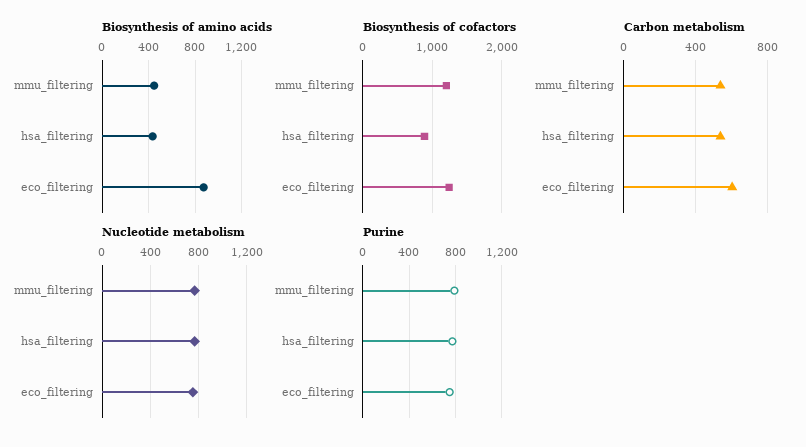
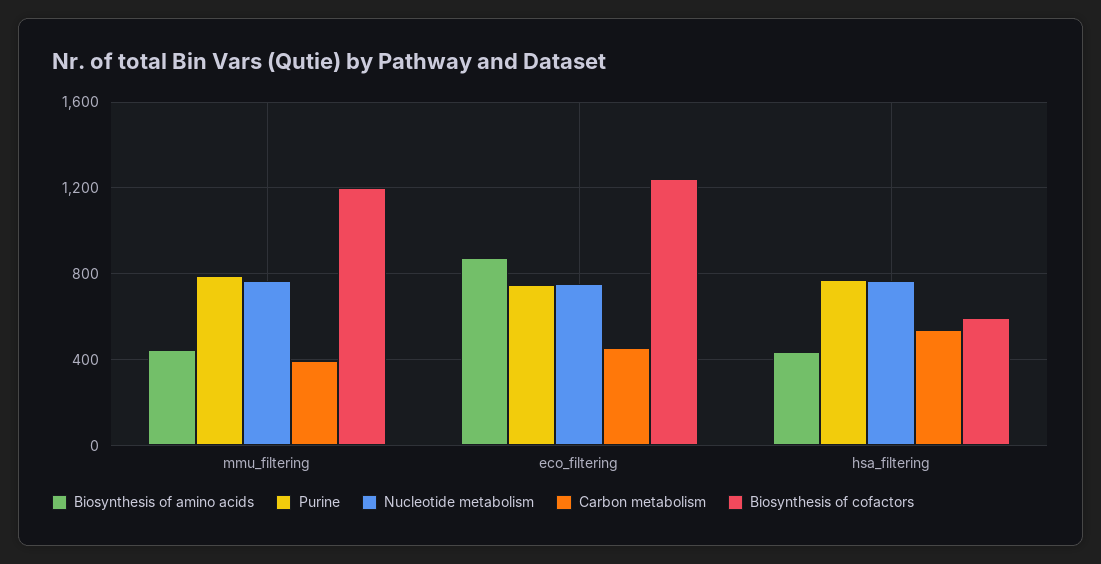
Biosynthesis of cofactors, hsa_filtering: 900 -> 600
Carbon metabolism, mmu_filtering: 550 -> 400
Carbon metabolism, eco_filtering: 600 -> 450

